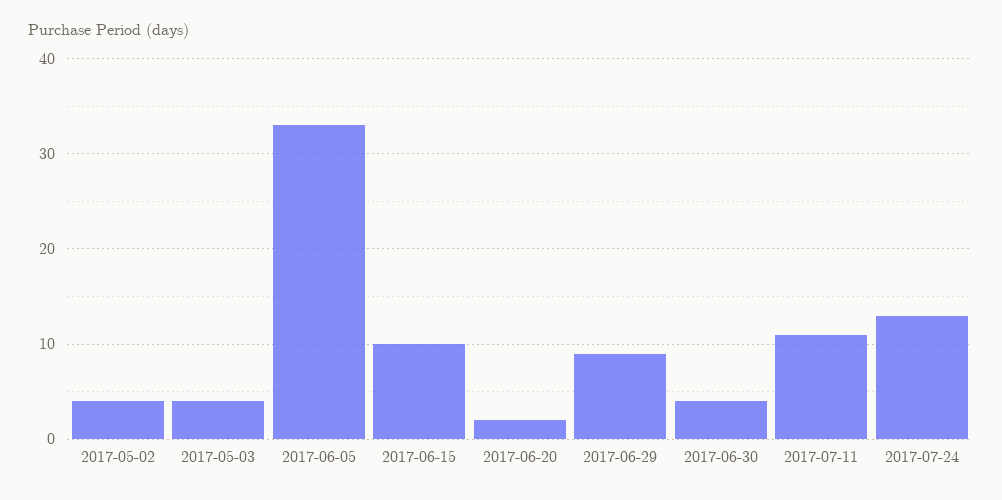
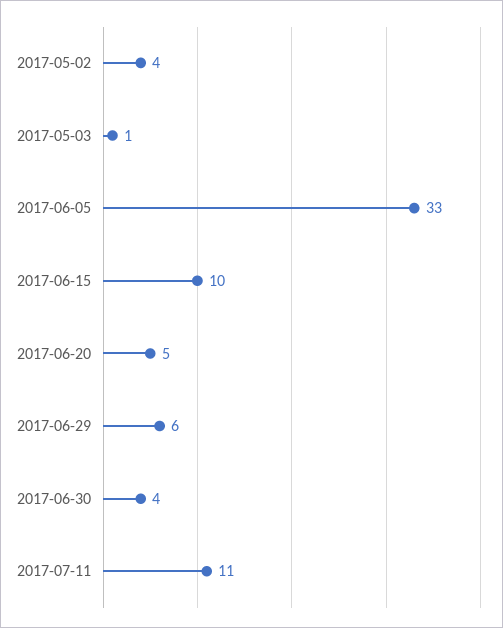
2017-05-03: 4 -> 1
2017-06-20: 2 -> 5
2017-06-29: 9 -> 6
2017-07-24: 13 -> none

